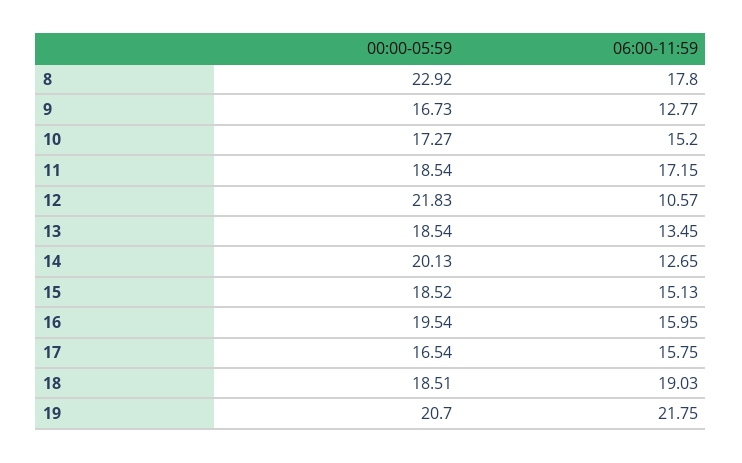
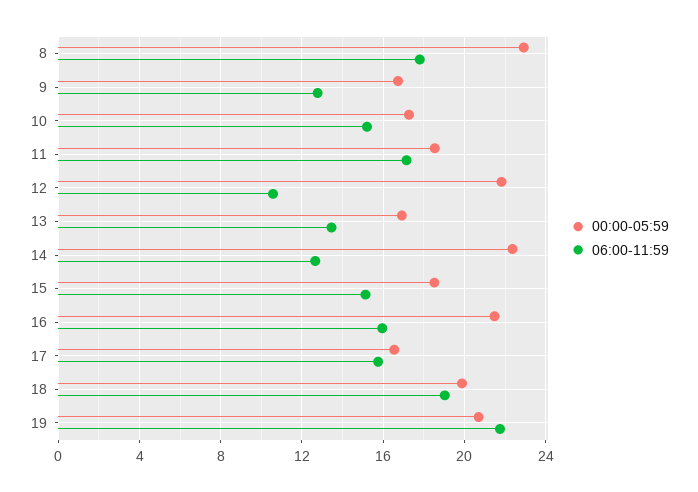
00:00-05:59, 13: 18.54 -> 17
00:00-05:59, 14: 20.13 -> 22.5
00:00-05:59, 16: 19.54 -> 21.5
00:00-05:59, 18: 18.51 -> 20

